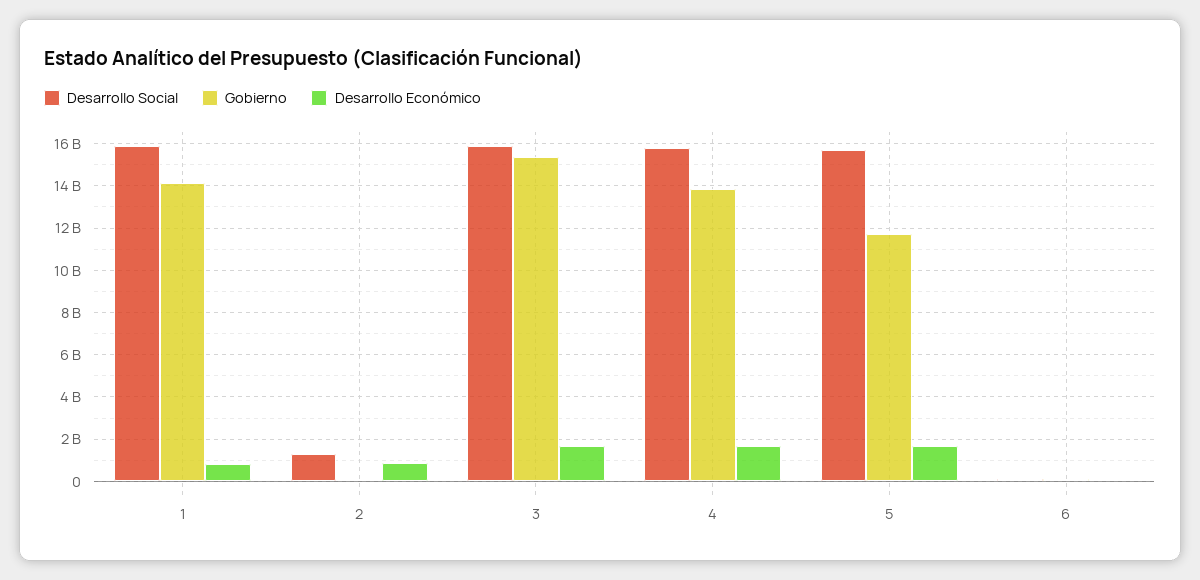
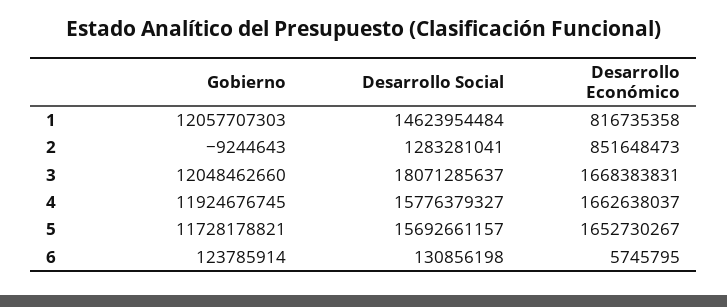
Desarrollo Social, 1: 16000000000 -> 14623954484
Gobierno, 1: 14000000000 -> 12057707303
Desarrollo Social, 3: 16000000000 -> 18071285637
Gobierno, 3: 15500000000 -> 12048462660
Gobierno, 4: 14000000000 -> 11924676745

